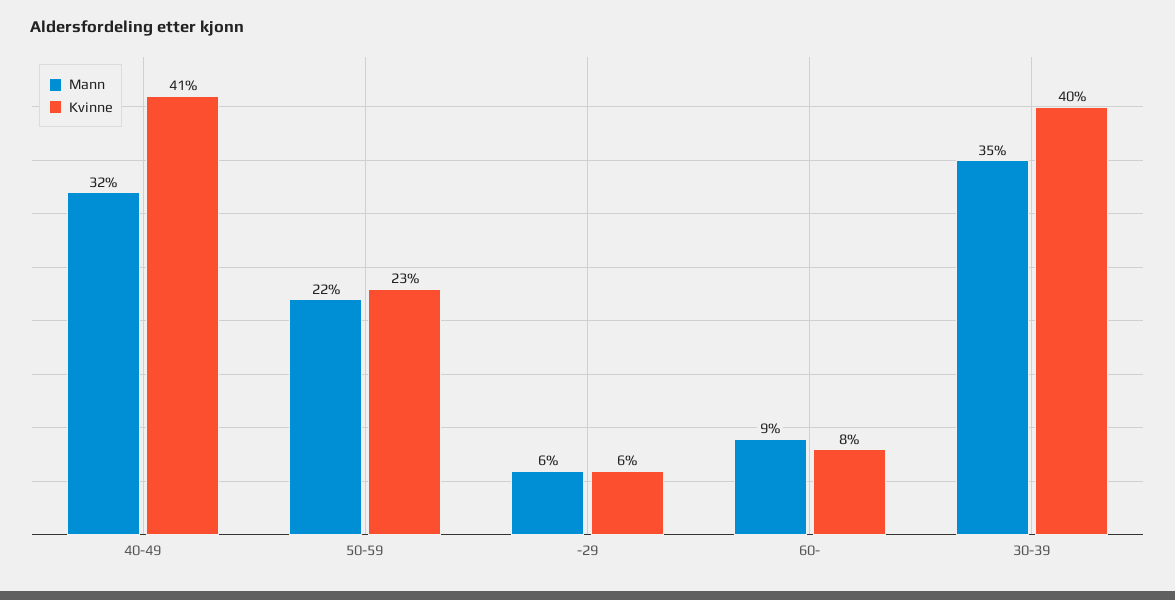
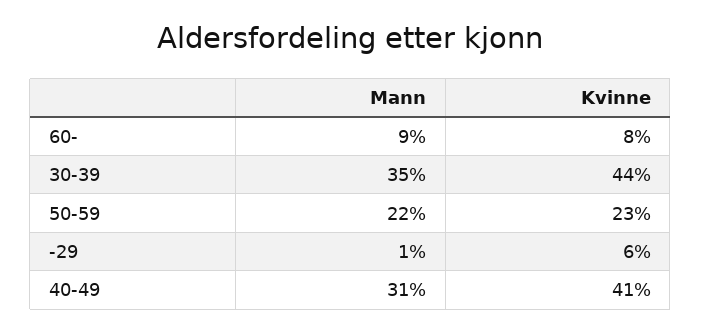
Mann, 40-49: 32 -> 31
Mann, -29: 6 -> 1
Kvinne, 30-39: 40 -> 44

